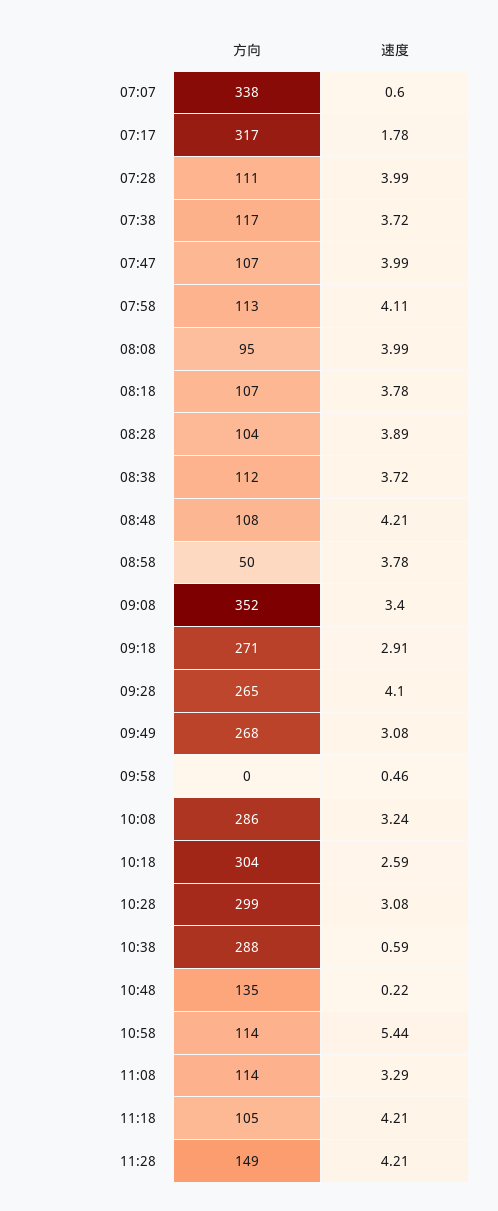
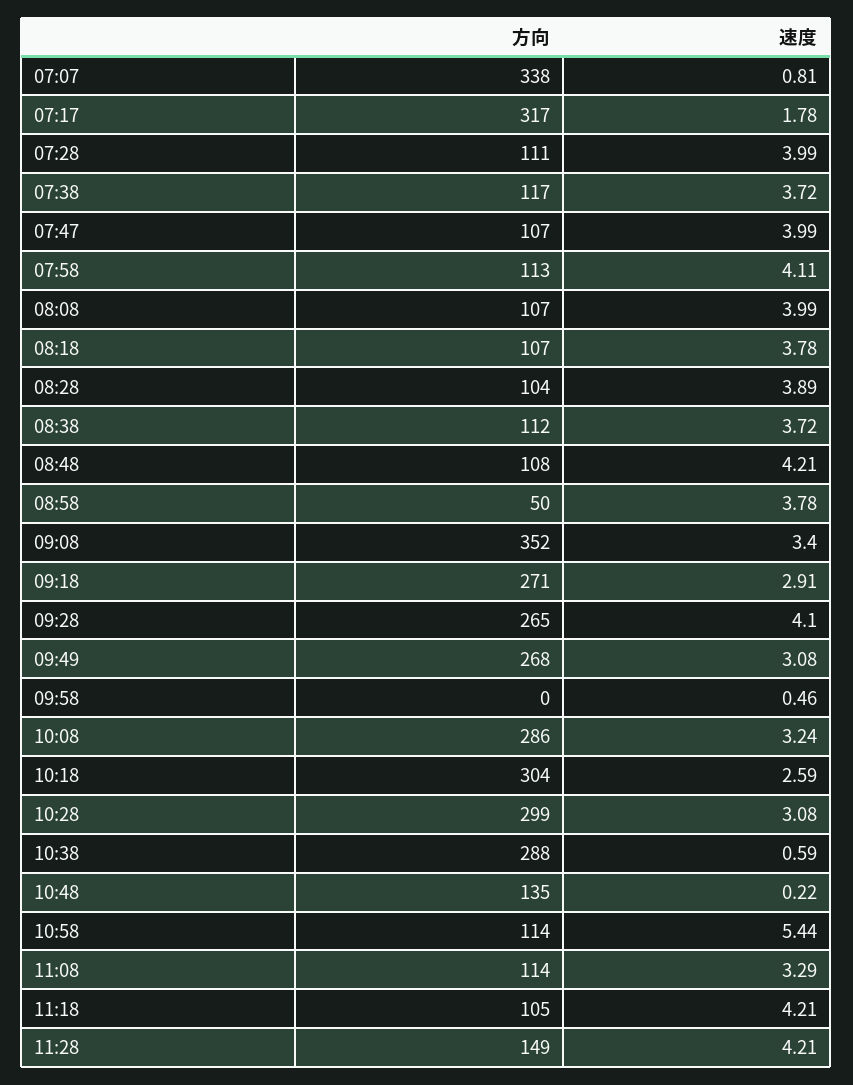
速度, 07:07: 0.6 -> 0.81
方向, 08:08: 95 -> 107

